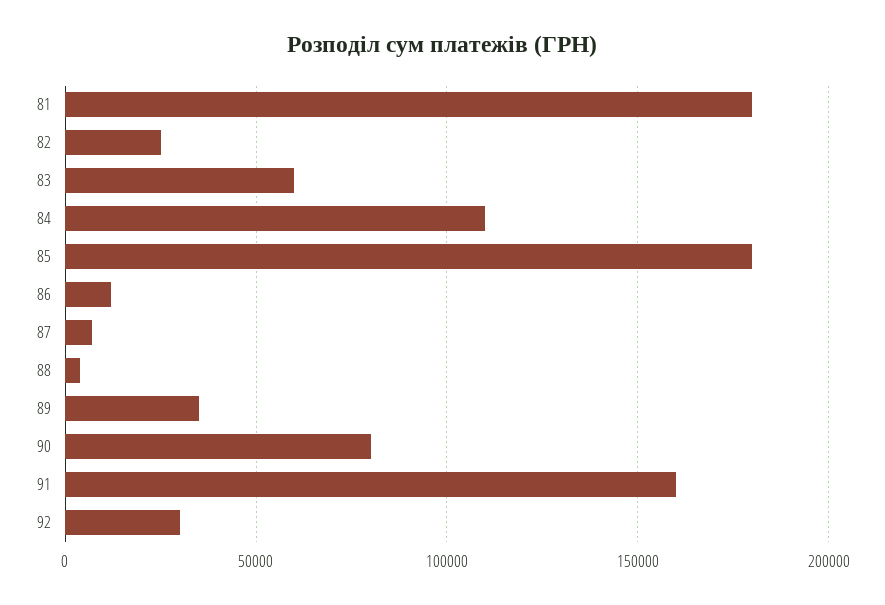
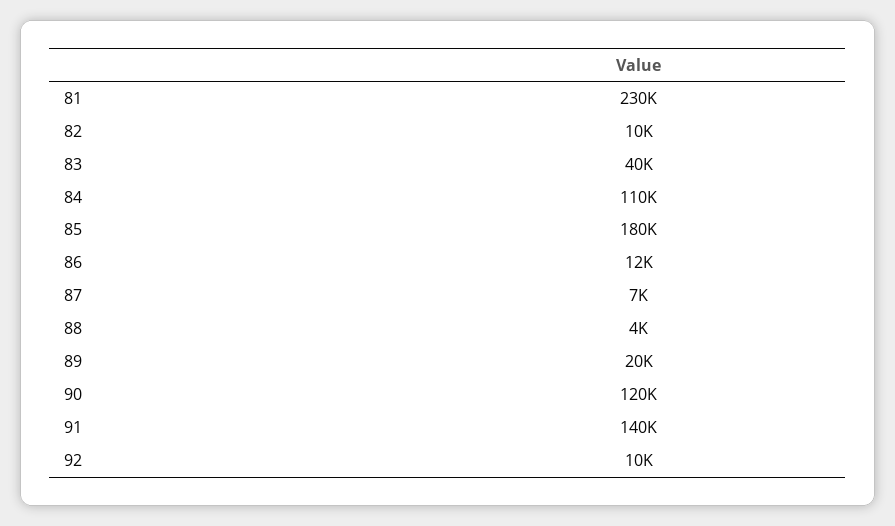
81: 180000 -> 230000
82: 25000 -> 10000
83: 60000 -> 40000
89: 35000 -> 20000
90: 80000 -> 120000
91: 160000 -> 140000
92: 30000 -> 10000

